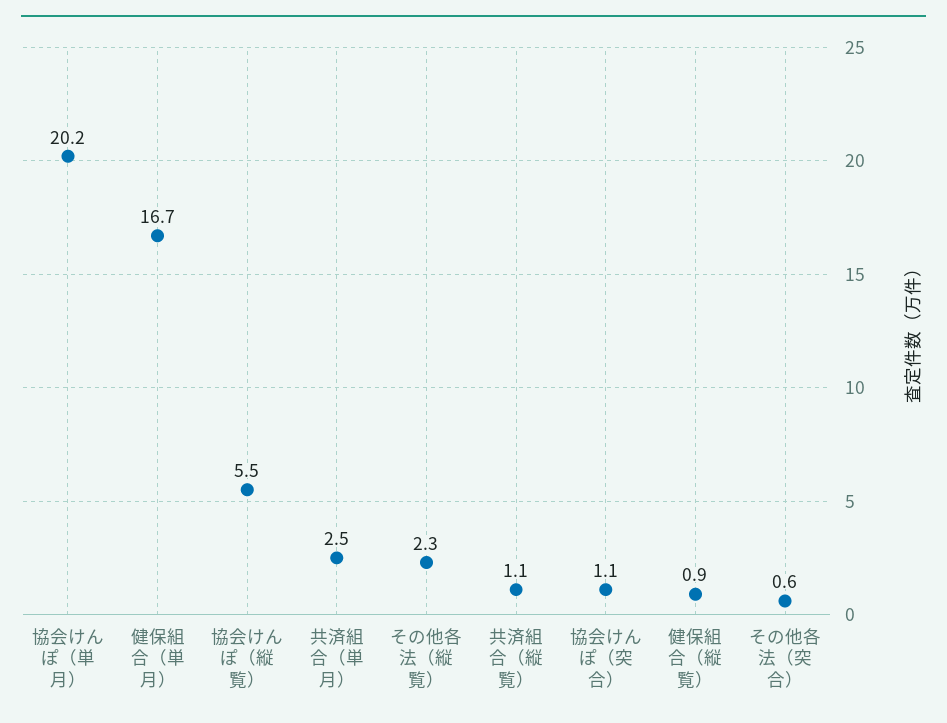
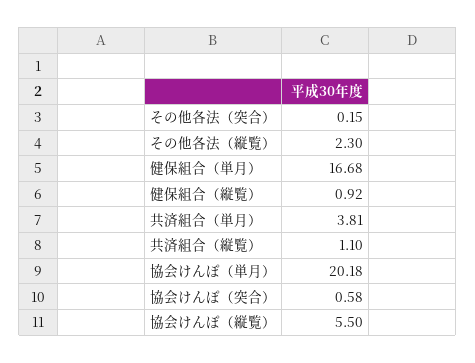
共済組合（単月）: 2.5 -> 3.81
協会けんぽ（突合）: 1.1 -> 0.58
その他各法（突合）: 0.6 -> 0.15

